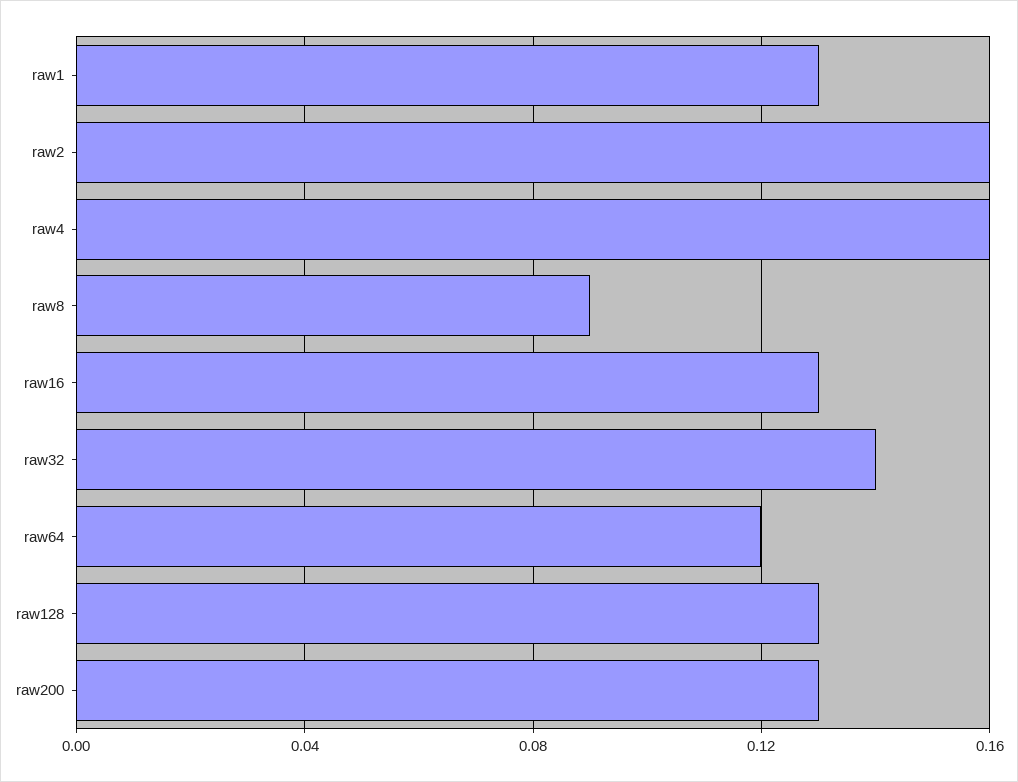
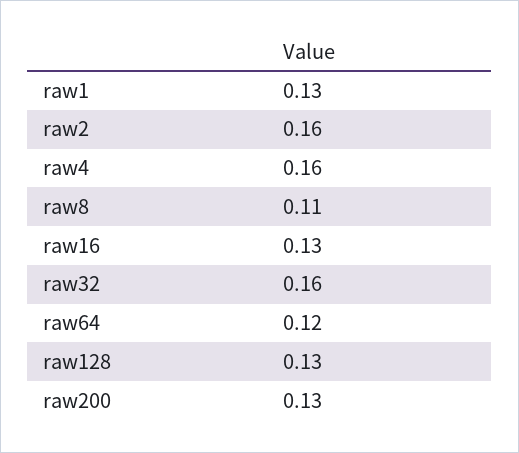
raw8: 0.09 -> 0.11
raw32: 0.14 -> 0.16

